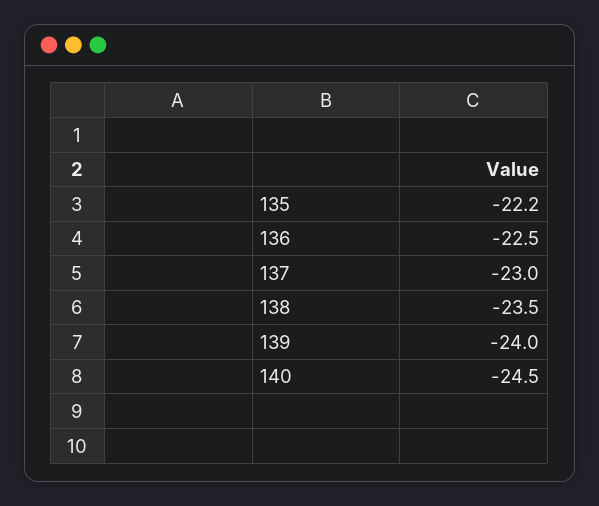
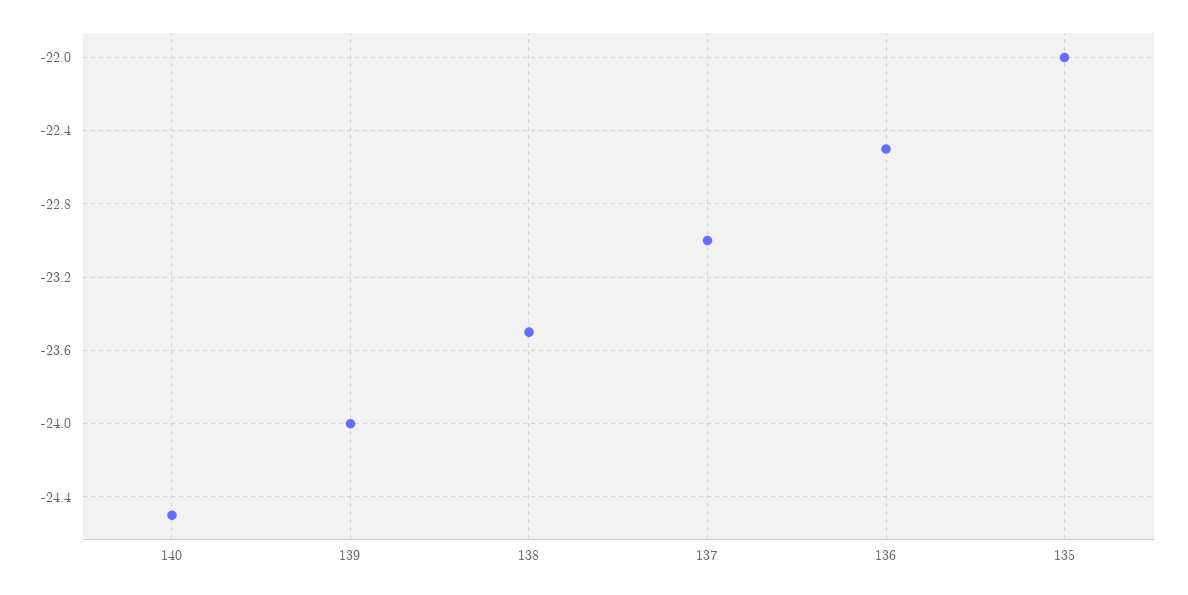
135: -22.2 -> -22

